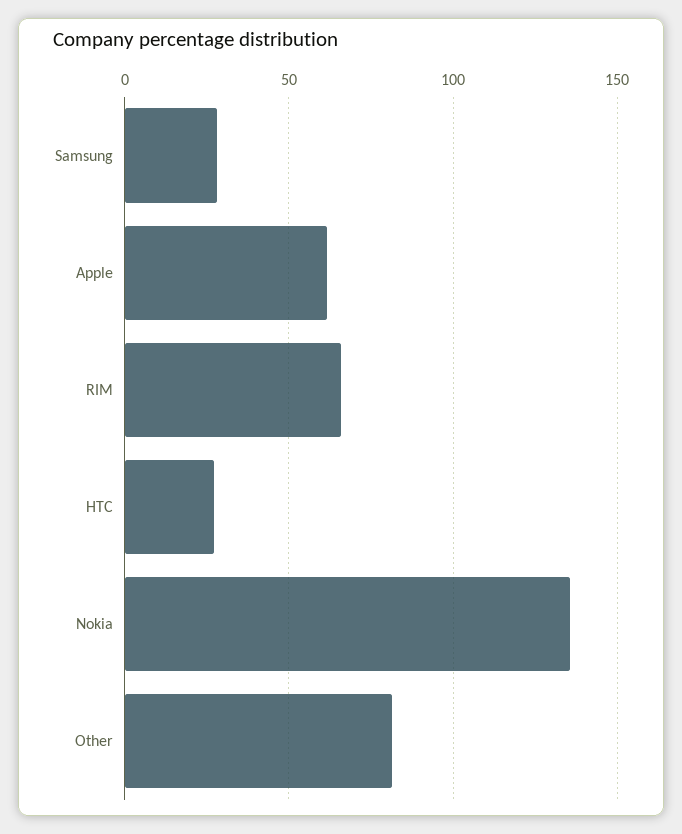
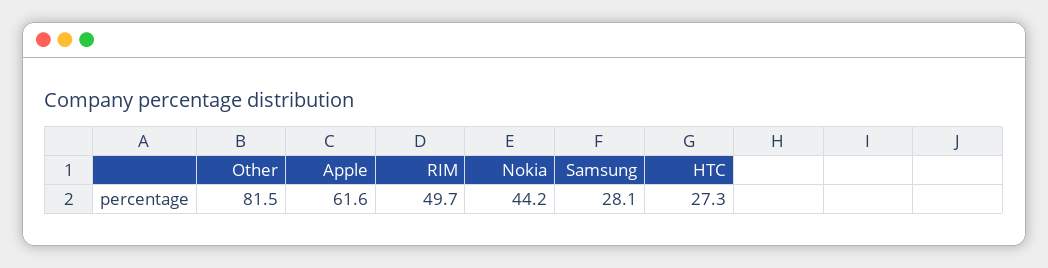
RIM: 65 -> 49.7
Nokia: 135 -> 44.2

